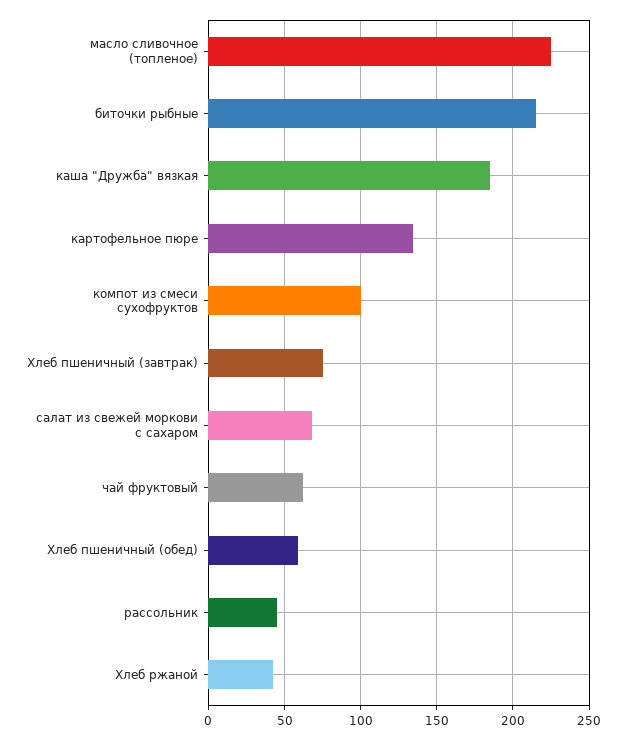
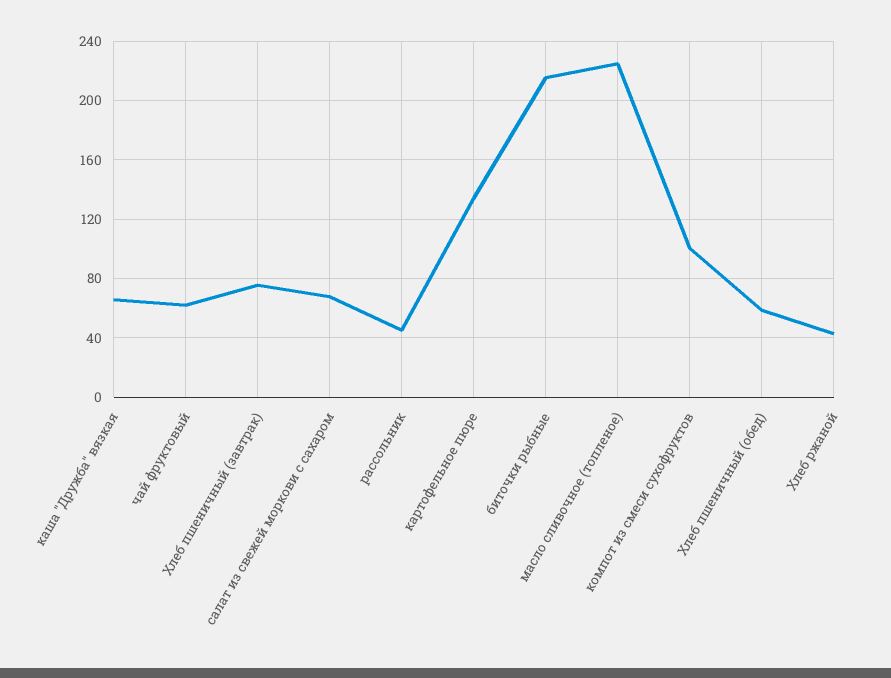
каша "Дружба" вязкая: 185 -> 65

